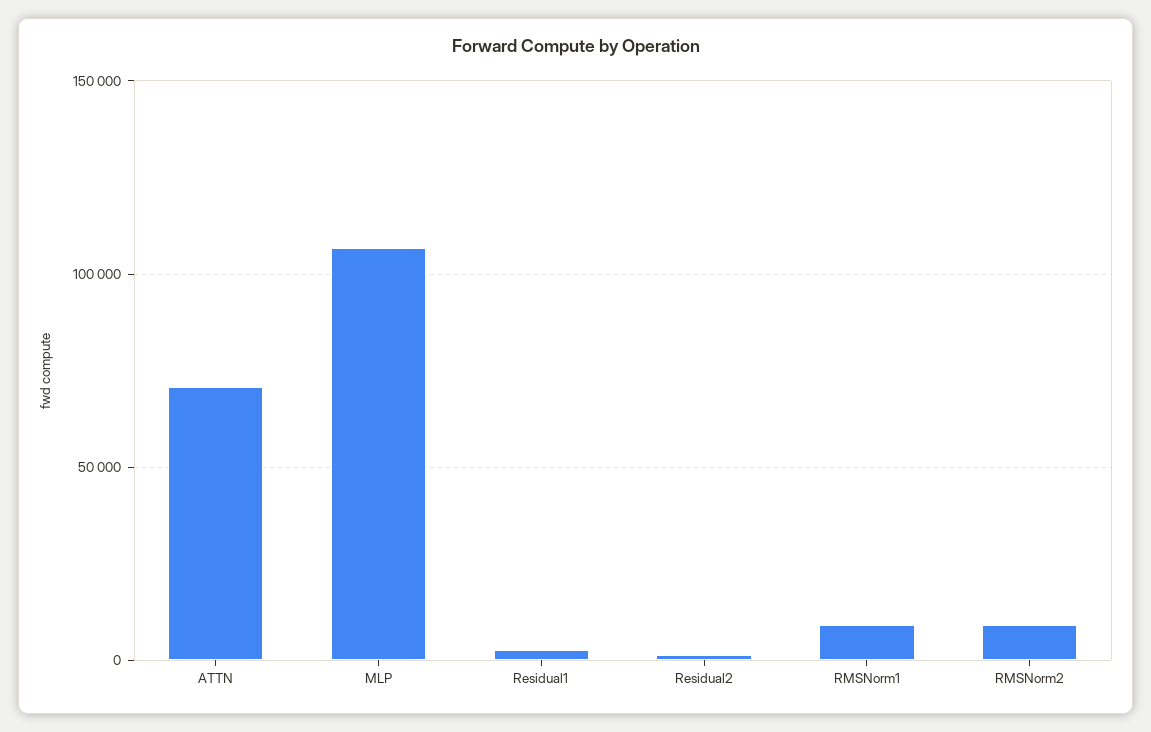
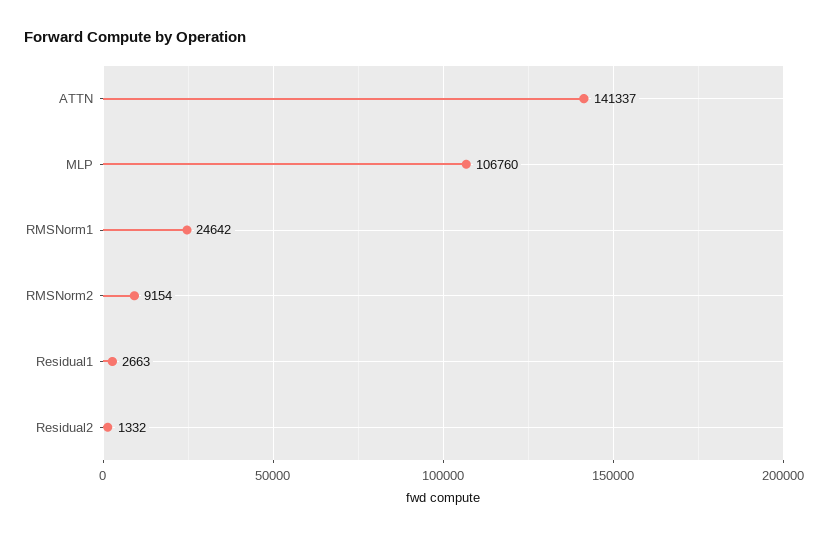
ATTN: 70000 -> 141337
RMSNorm1: 10000 -> 24642

